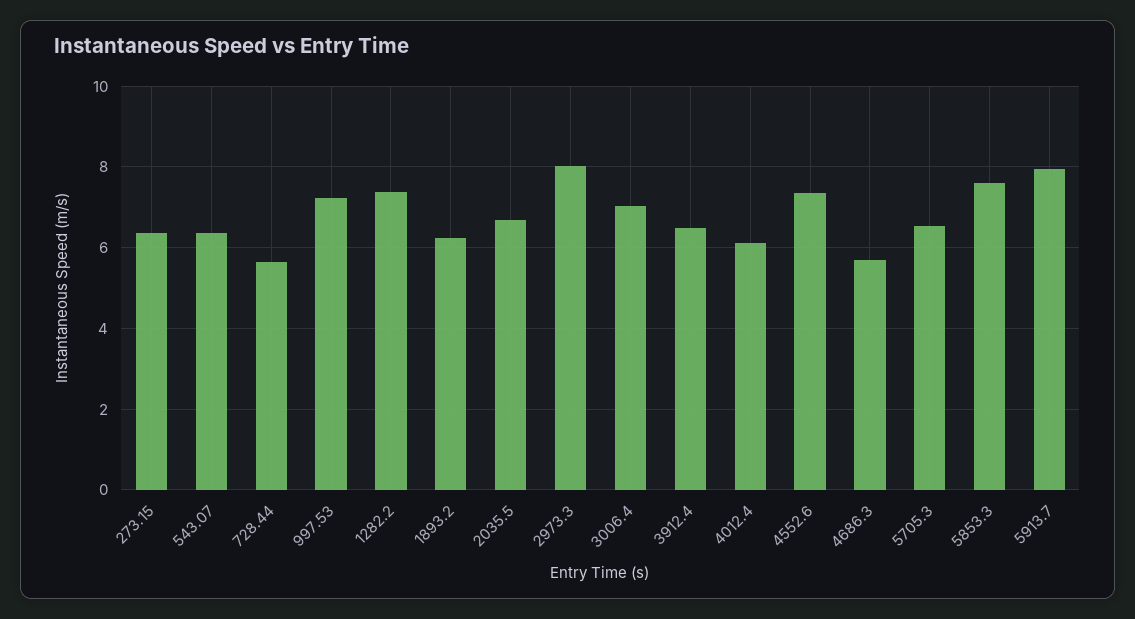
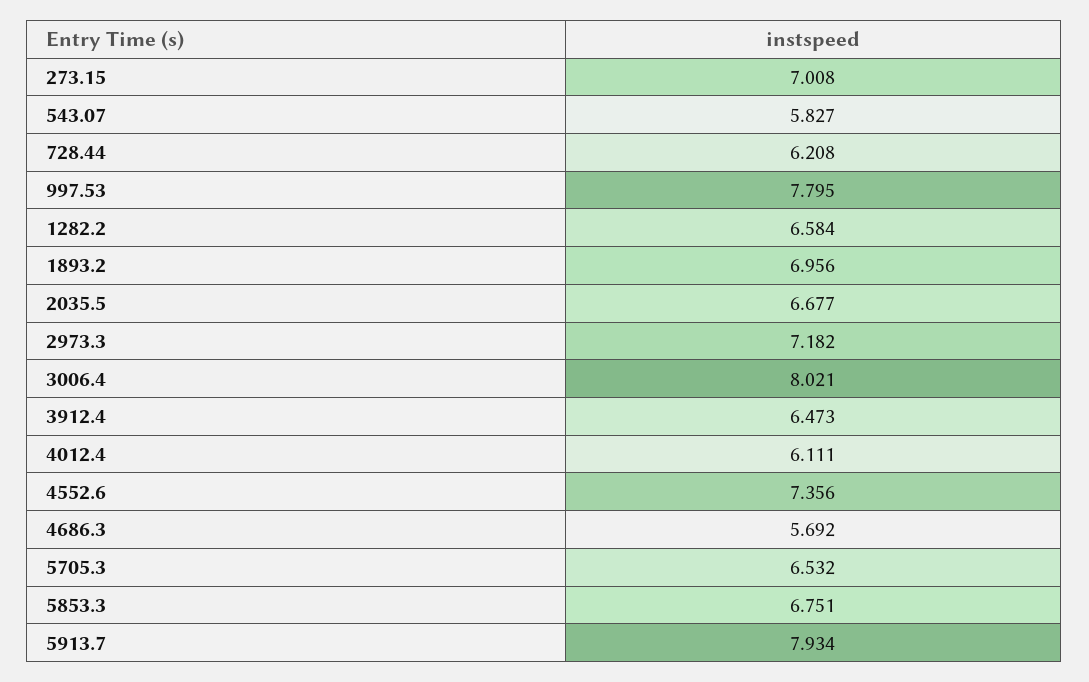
273.15: 6.4 -> 7.008
543.07: 6.4 -> 5.827
728.44: 5.6 -> 6.208
997.53: 7.2 -> 7.795
1282.2: 7.4 -> 6.584
1893.2: 6.2 -> 6.956
2973.3: 8 -> 7.182
3006.4: 7 -> 8.021
5853.3: 7.6 -> 6.751

